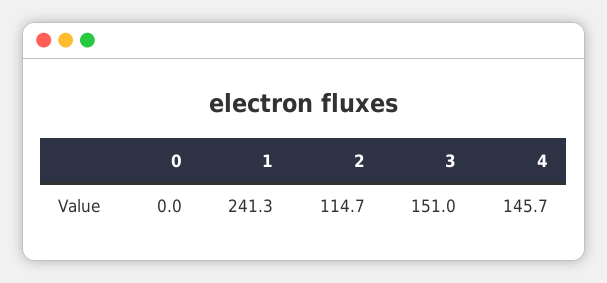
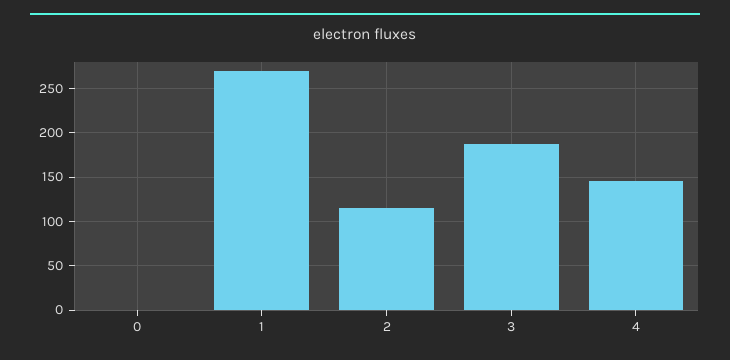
1: 241.3 -> 270
3: 151 -> 190

